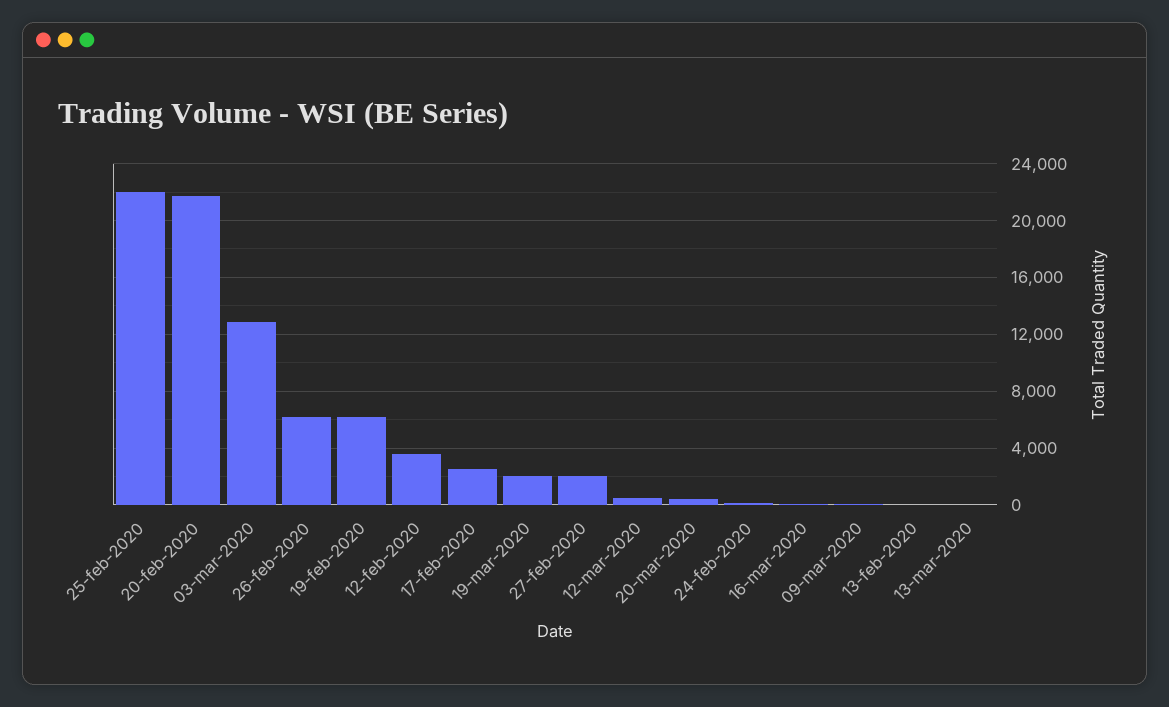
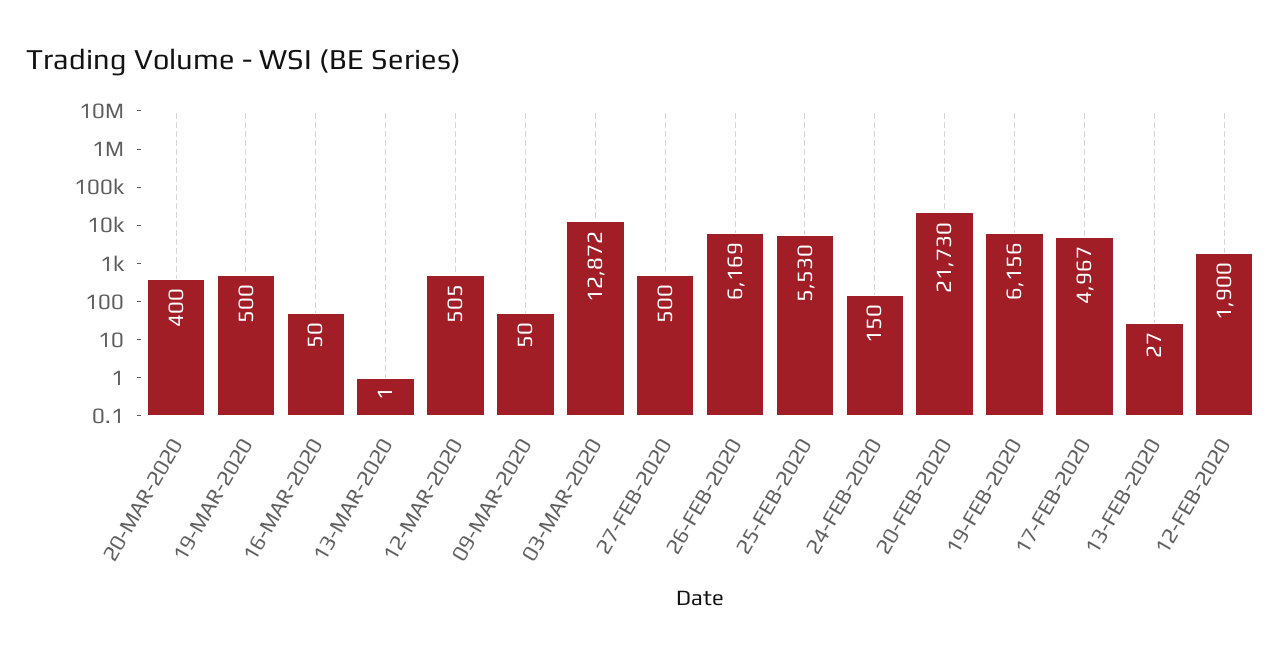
25-feb-2020: 22000 -> 5530
12-feb-2020: 3500 -> 1900
17-feb-2020: 2500 -> 4967
19-mar-2020: 2000 -> 500
27-feb-2020: 2000 -> 500

